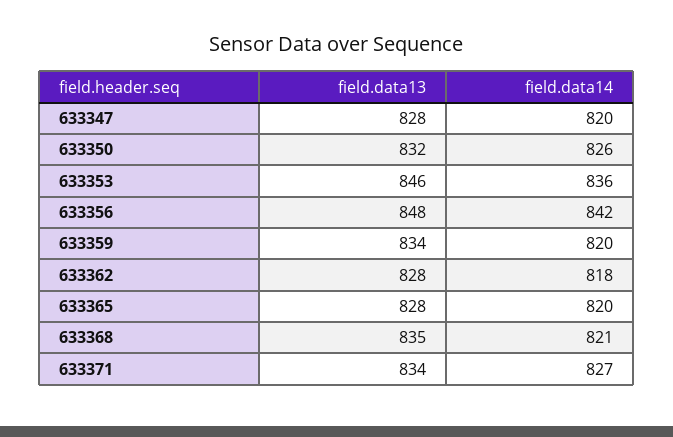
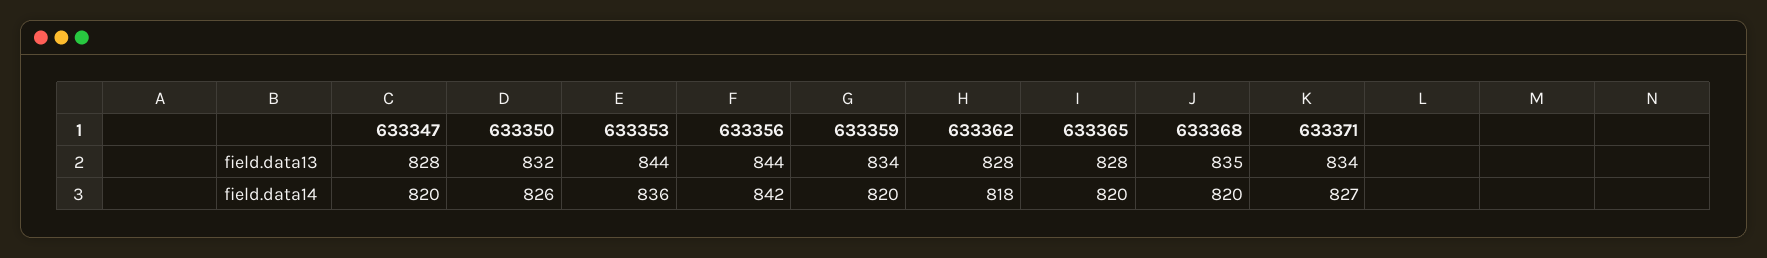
field.data13, 633353: 846 -> 844
field.data13, 633356: 848 -> 844
field.data14, 633368: 821 -> 820

